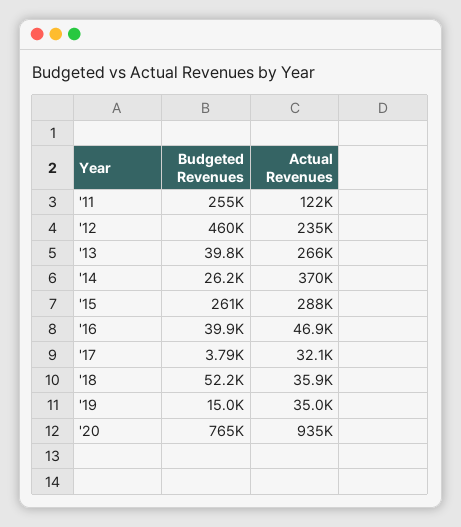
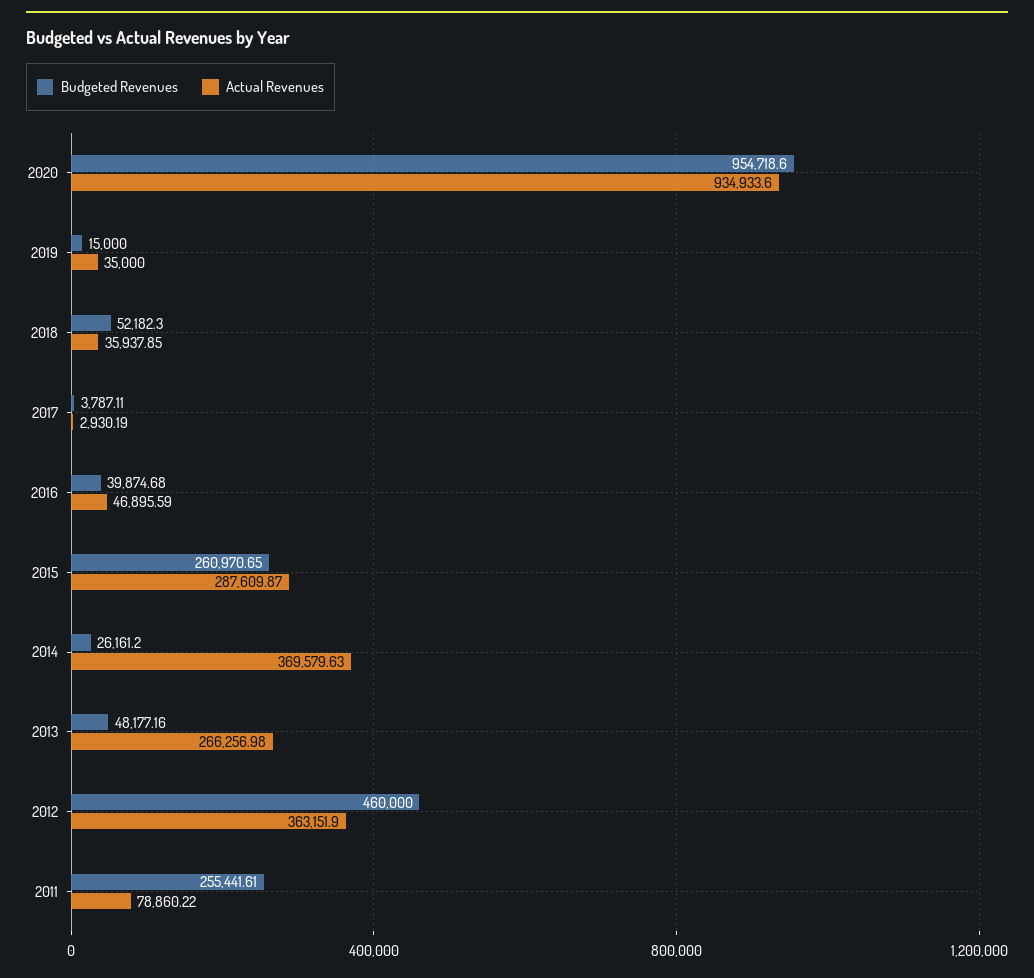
Actual Revenues, '11: 122000 -> 78860.22
Actual Revenues, '12: 235000 -> 363151.9
Budgeted Revenues, '13: 39800 -> 48177.16
Actual Revenues, '17: 32100 -> 2930.19
Budgeted Revenues, '20: 765000 -> 954718.6

